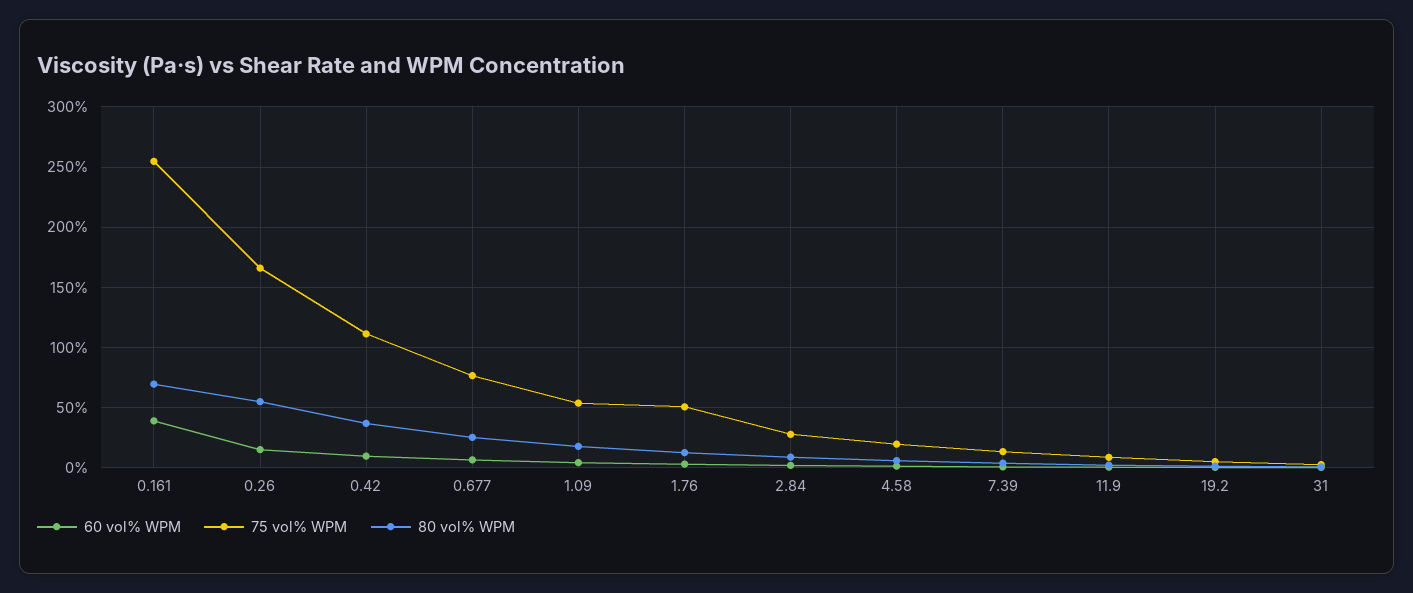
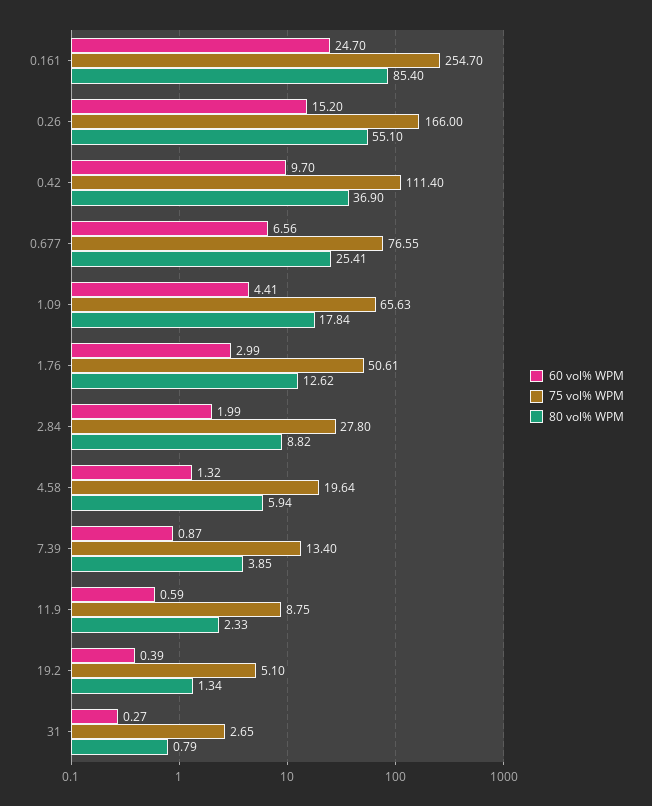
60 vol% WPM, 0.161: 40 -> 24.7
80 vol% WPM, 0.161: 70 -> 85.4
75 vol% WPM, 1.09: 55 -> 65.63

